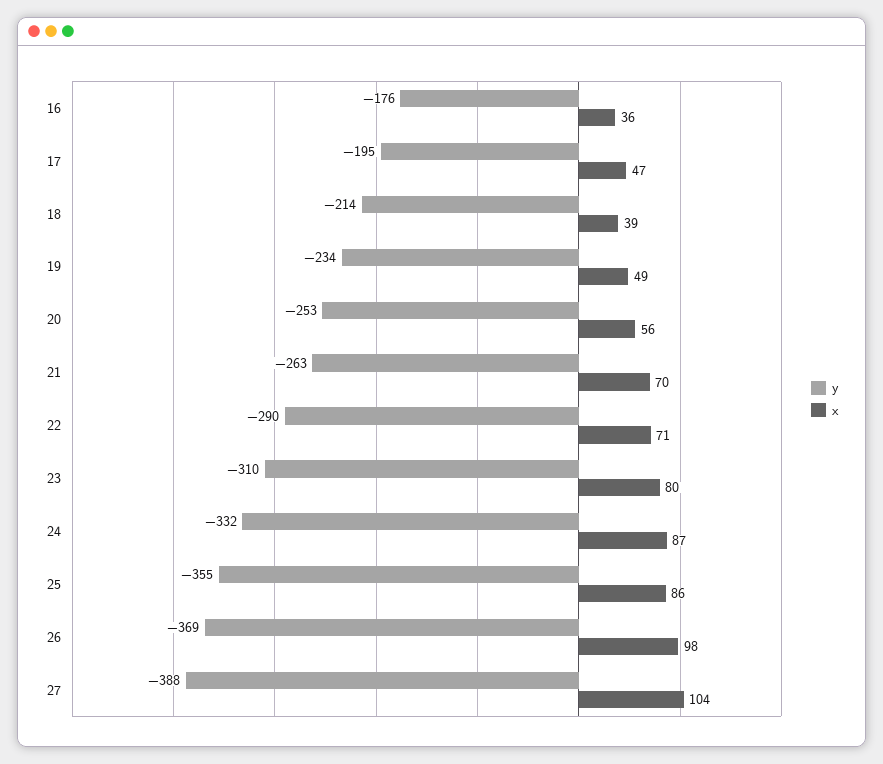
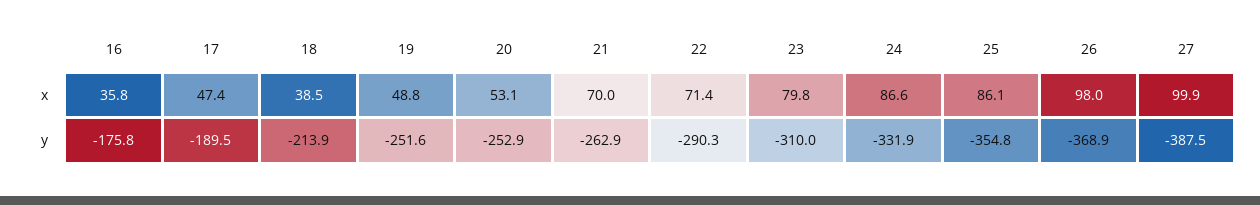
y, 17: -195 -> -189.5
y, 19: -234 -> -251.6
x, 20: 56 -> 53.1
x, 27: 104 -> 99.9

